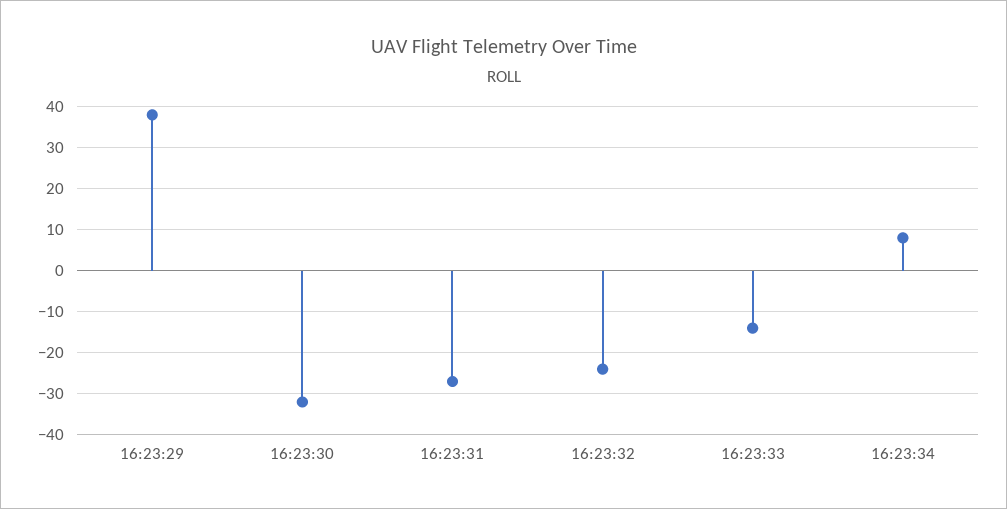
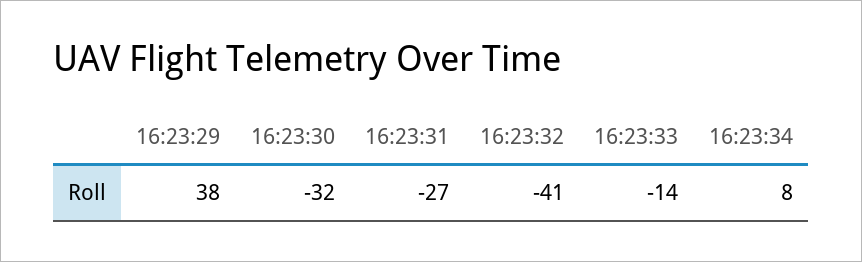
16:23:32: -25 -> -41

